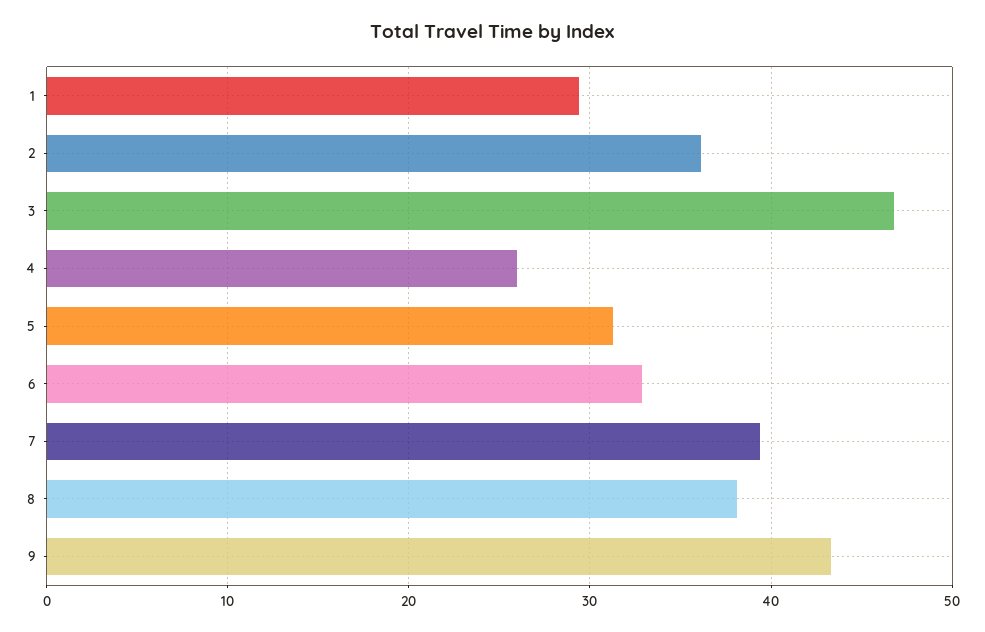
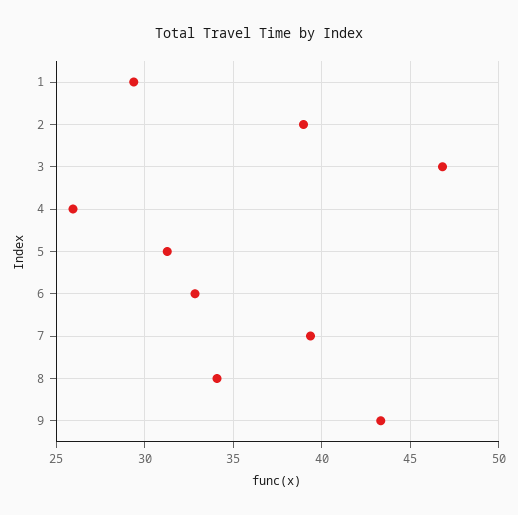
2: 36 -> 39
8: 38 -> 34

